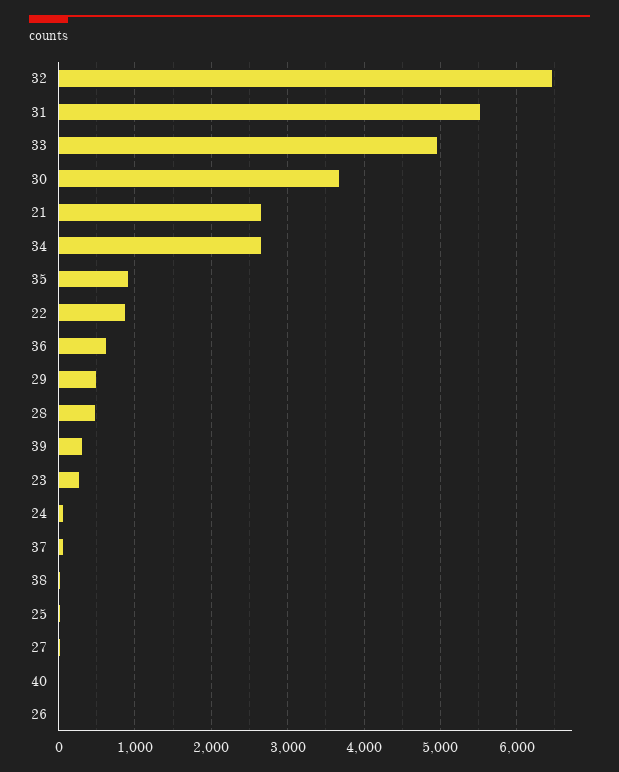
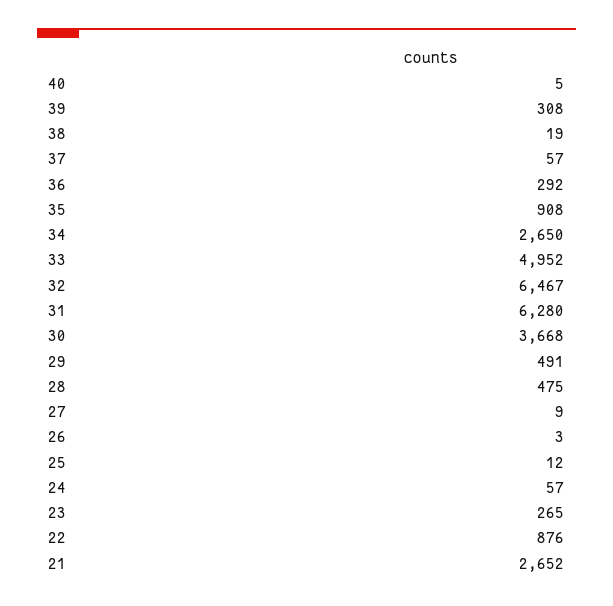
31: 5500 -> 6280
36: 600 -> 292

